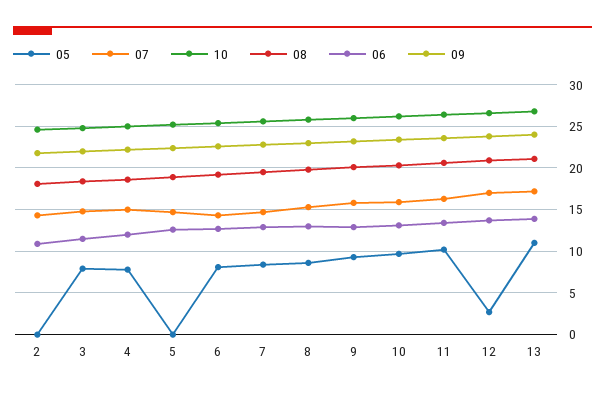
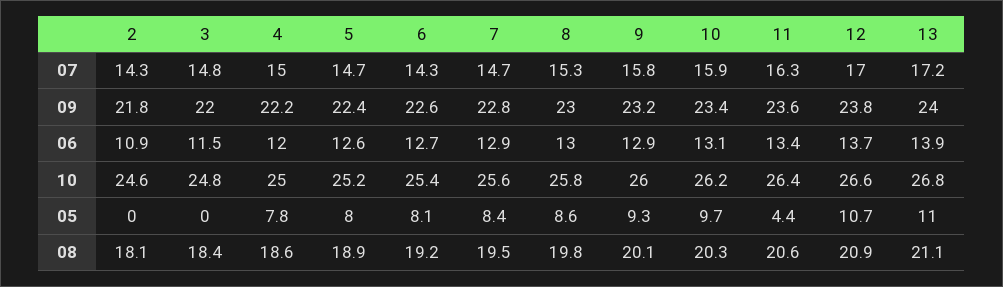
05, 3: 8 -> 0
05, 5: 0 -> 8
05, 11: 10 -> 4.4
05, 12: 3 -> 10.7

